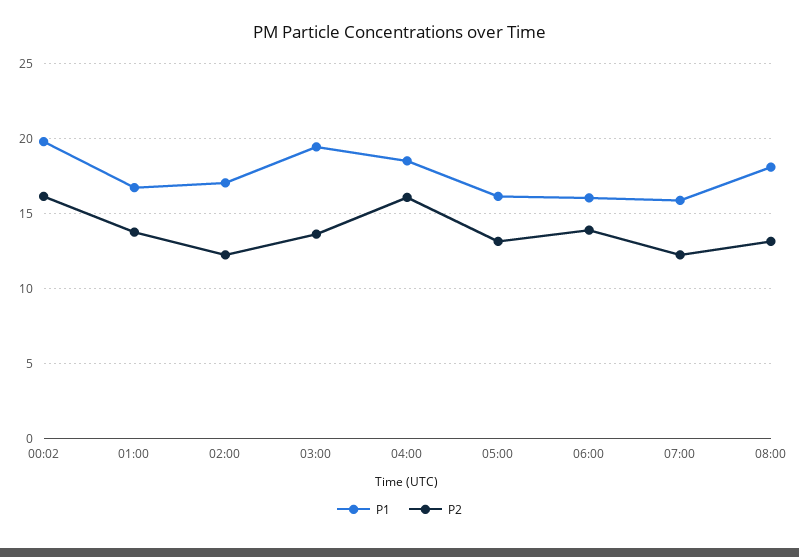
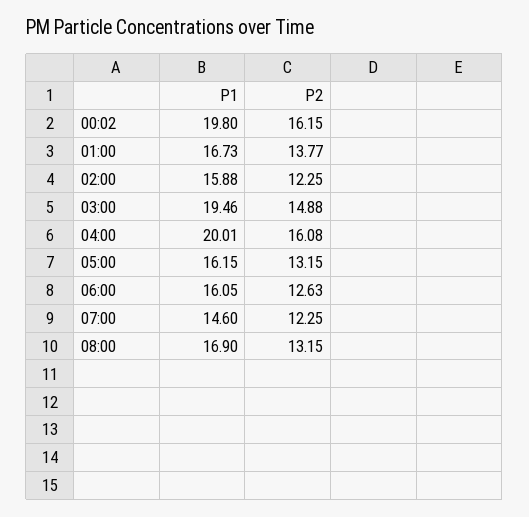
P1, 02:00: 17 -> 15.88
P2, 03:00: 13.5 -> 14.88
P1, 04:00: 18.5 -> 20.01
P2, 06:00: 14 -> 12.63
P1, 07:00: 16 -> 14.6
P1, 08:00: 18 -> 16.9

